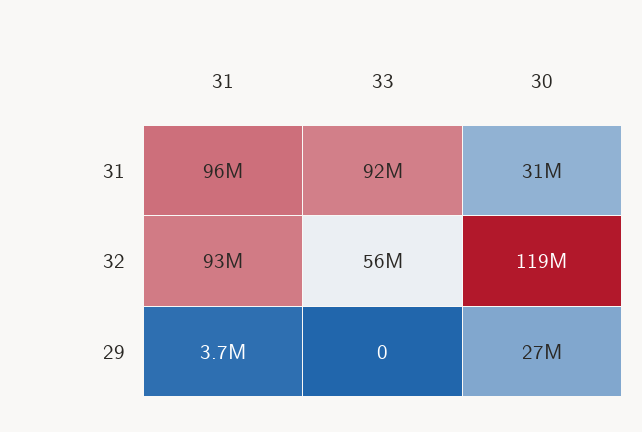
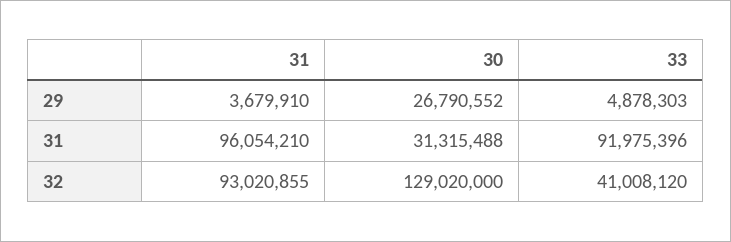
33, 32: 56000000 -> 41008120
30, 32: 119000000 -> 129020000
33, 29: 0 -> 4878303

